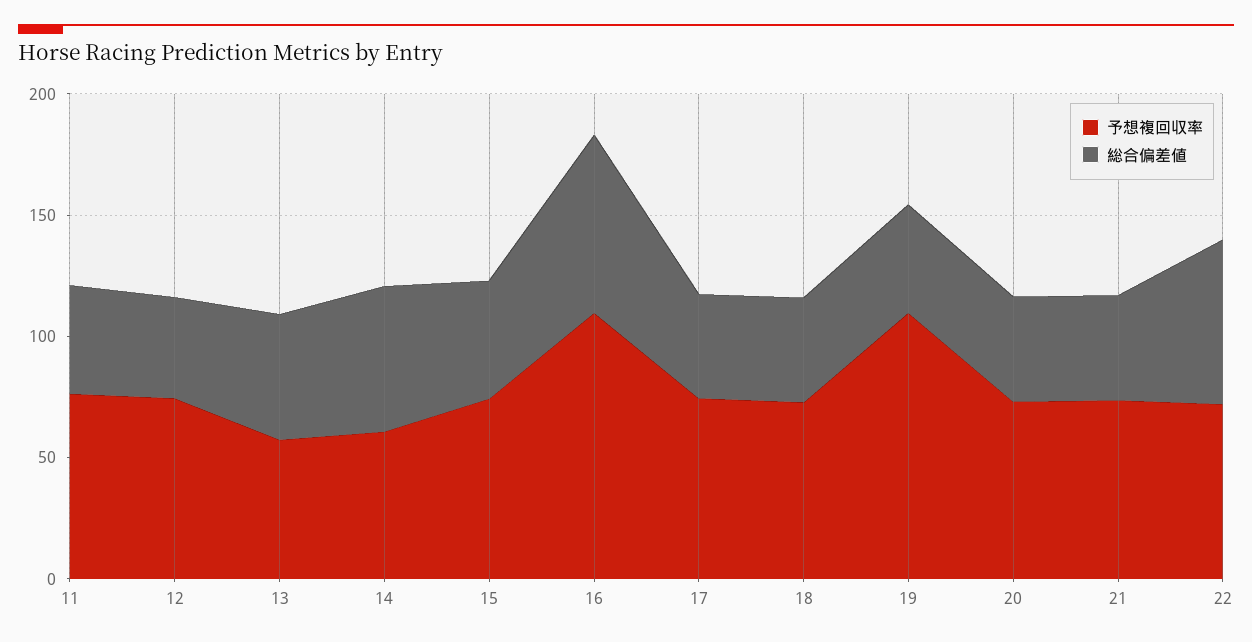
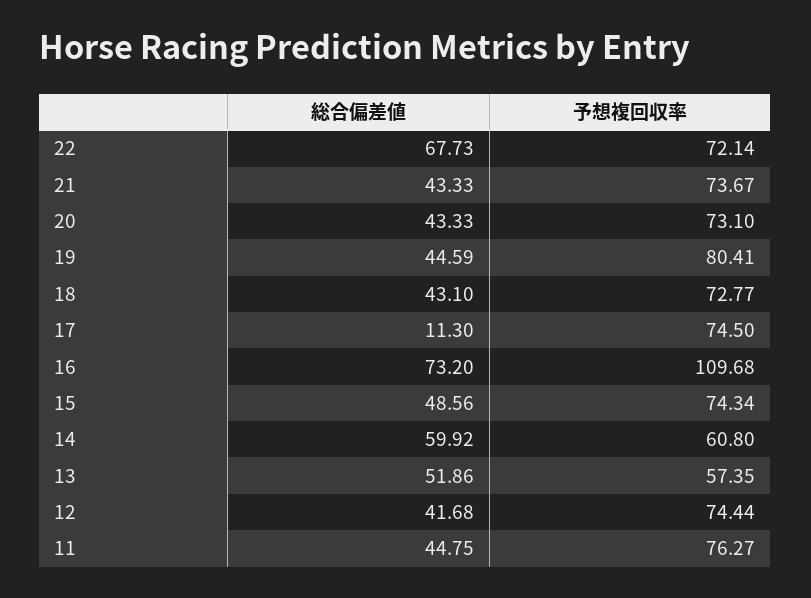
総合偏差値, 17: 40 -> 11.3
予想複回収率, 19: 110 -> 80.41

